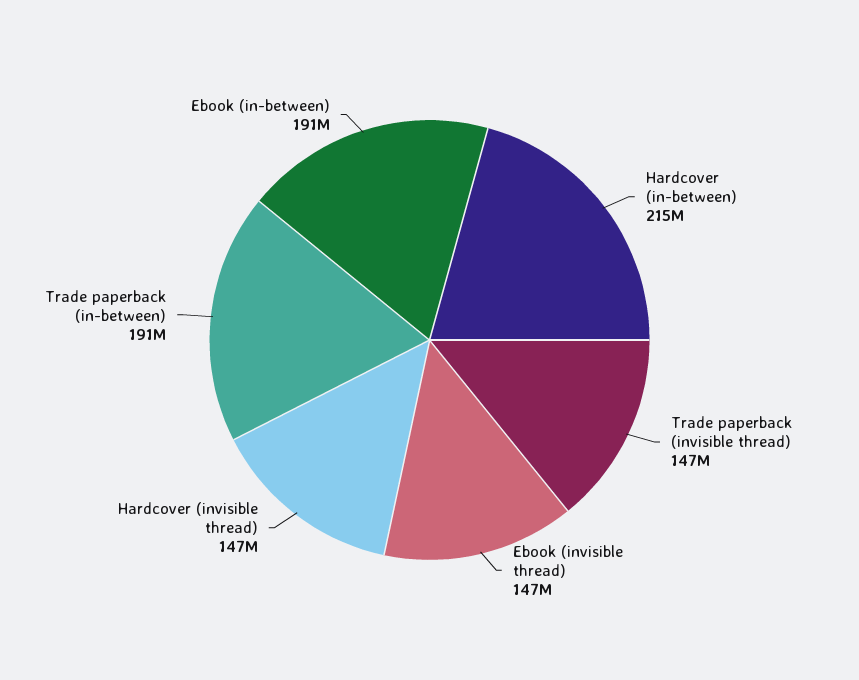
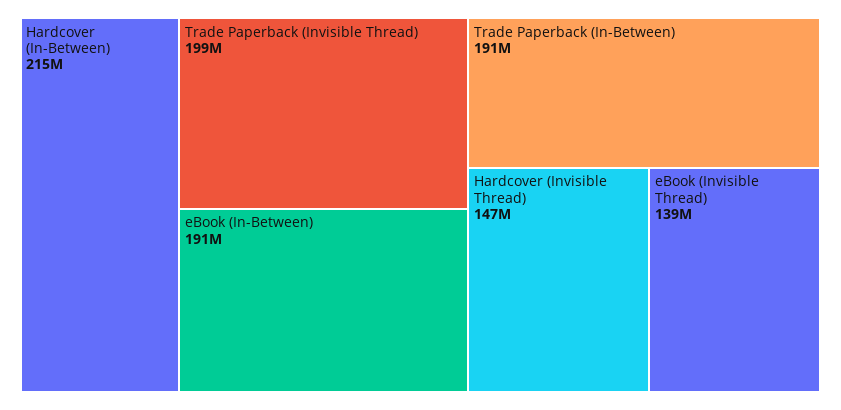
Trade paperback (invisible thread): 147000000 -> 199000000
Ebook (invisible thread): 147000000 -> 139000000

